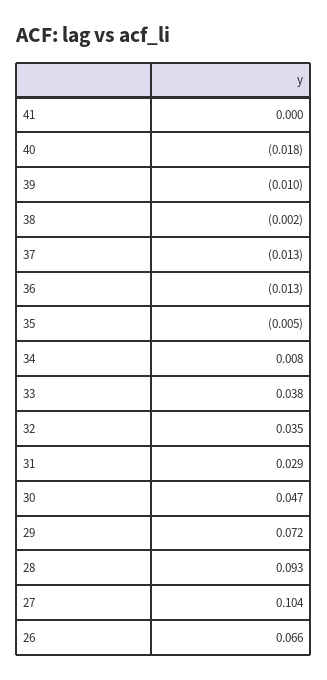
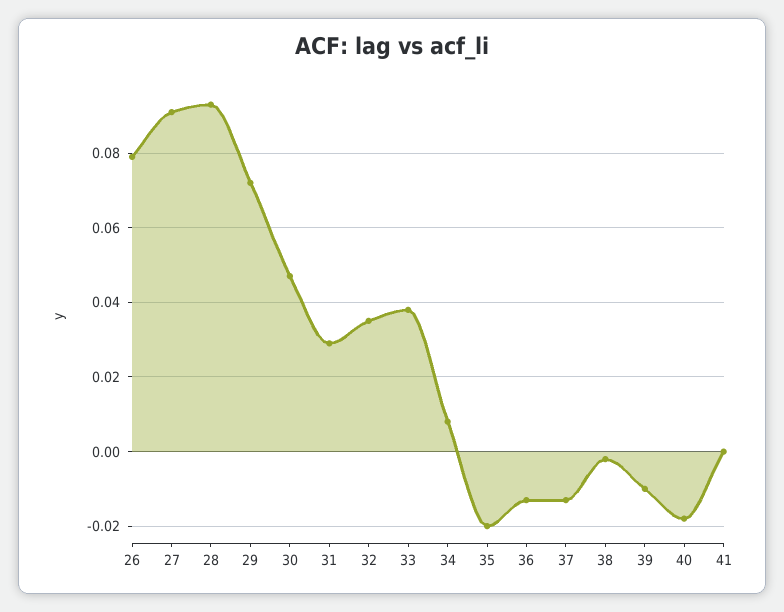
35: -0.005 -> -0.02
27: 0.104 -> 0.09
26: 0.066 -> 0.08

